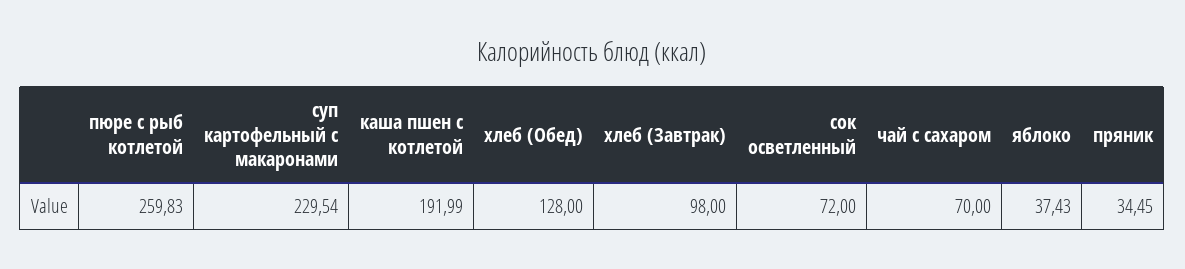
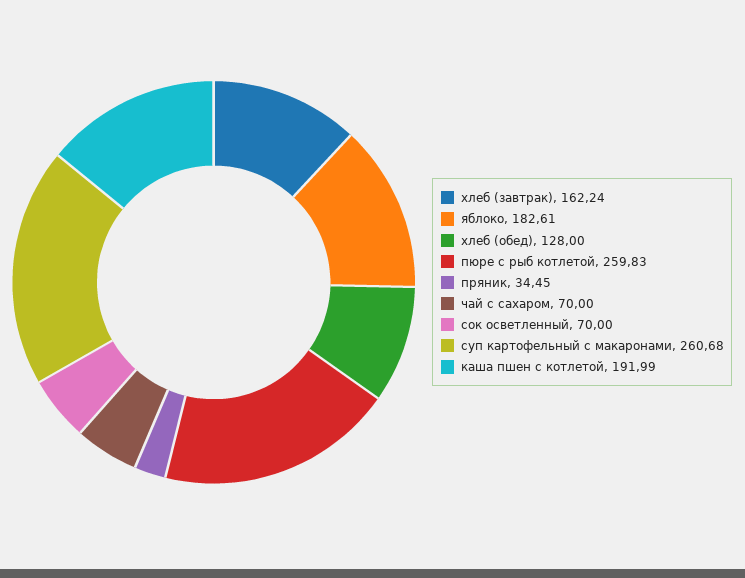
суп картофельный с макаронами: 229.54 -> 260.68
хлеб (Завтрак): 98 -> 162.24
сок осветленный: 72 -> 70
яблоко: 37.43 -> 182.61

